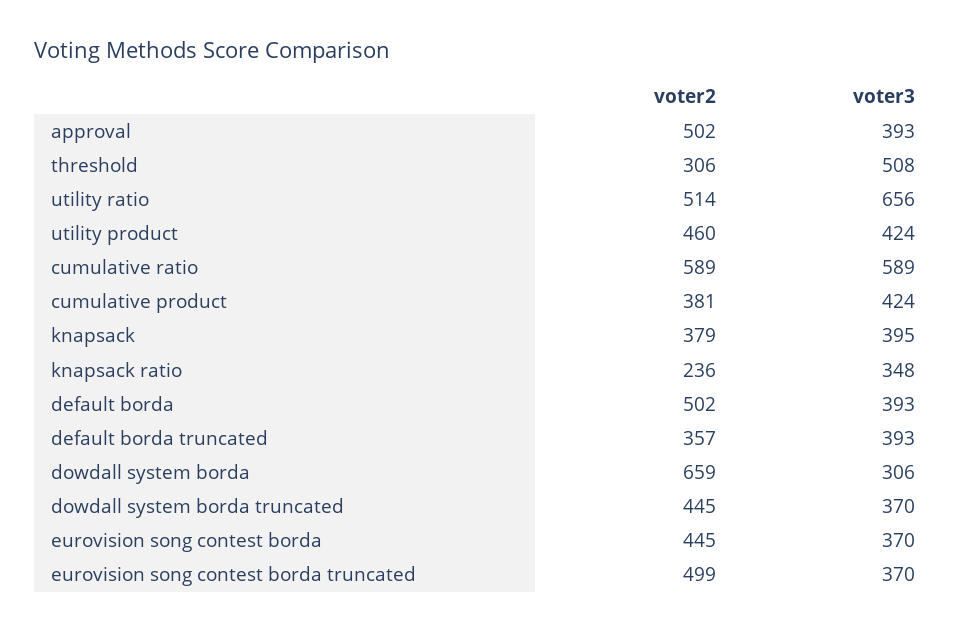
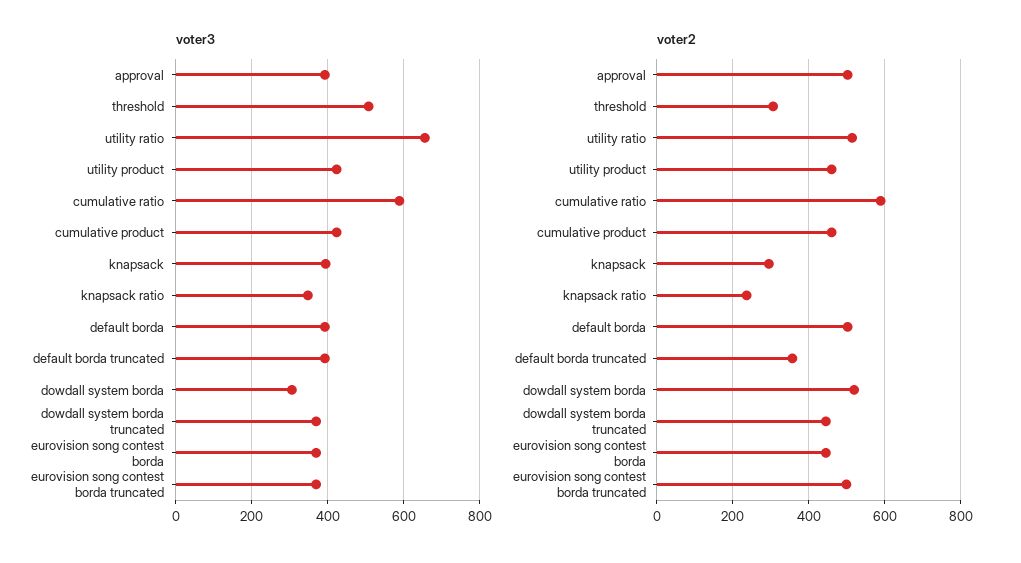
voter2, cumulative product: 381 -> 460
voter2, knapsack: 379 -> 300
voter2, dowdall system borda: 659 -> 520

